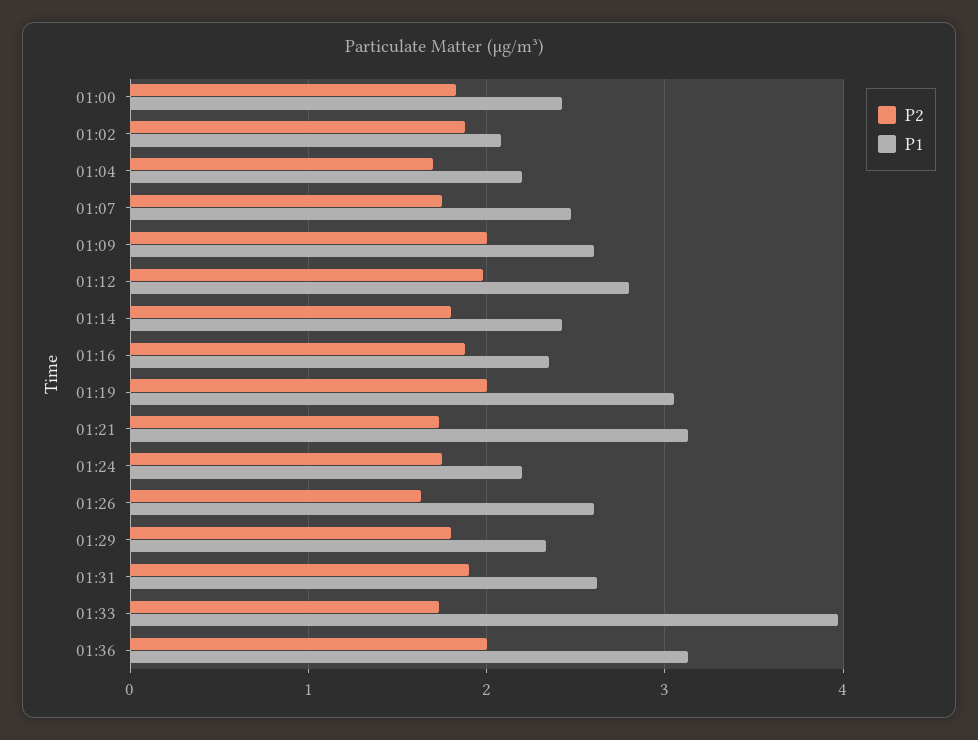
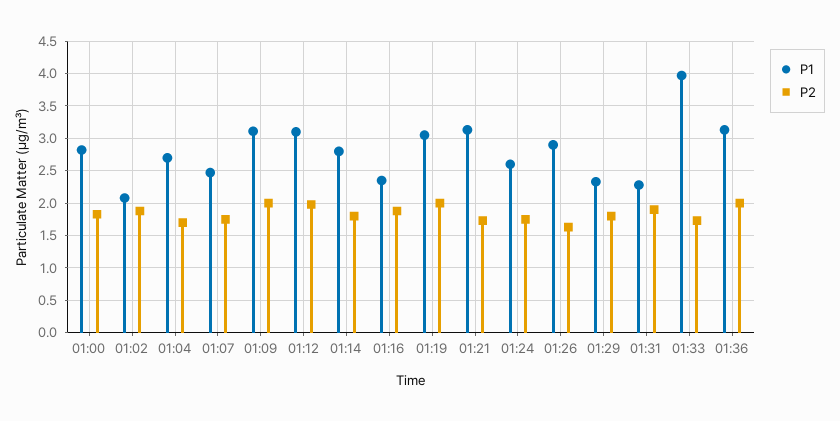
P1, 01:00: 2.4 -> 2.8
P1, 01:04: 2.2 -> 2.7
P1, 01:09: 2.6 -> 3.1
P1, 01:12: 2.8 -> 3.1
P1, 01:14: 2.4 -> 2.8
P1, 01:24: 2.2 -> 2.6
P1, 01:26: 2.6 -> 2.9
P1, 01:31: 2.6 -> 2.3

